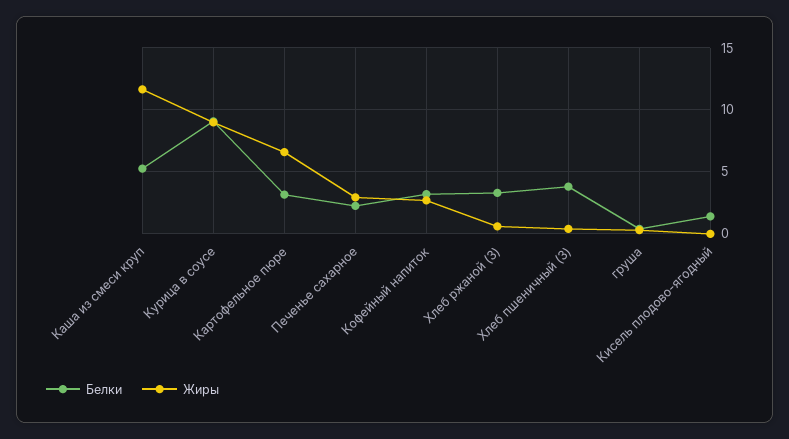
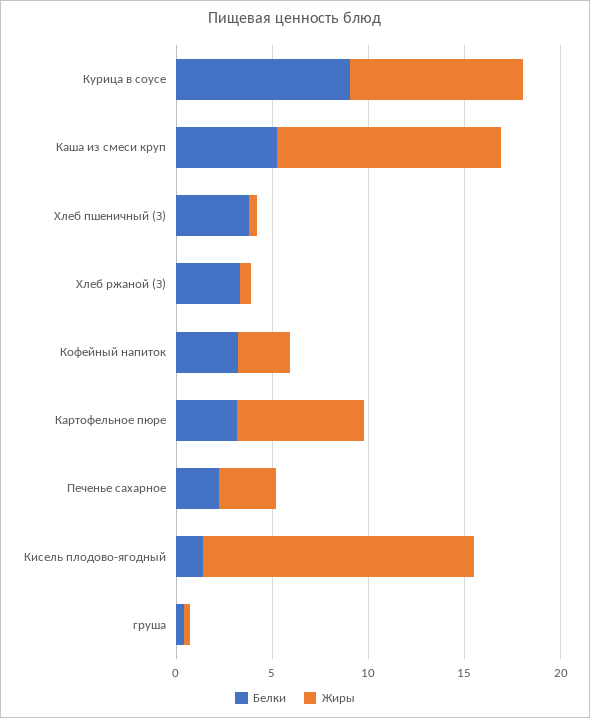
Жиры, Кисель плодово-ягодный: 0 -> 14

